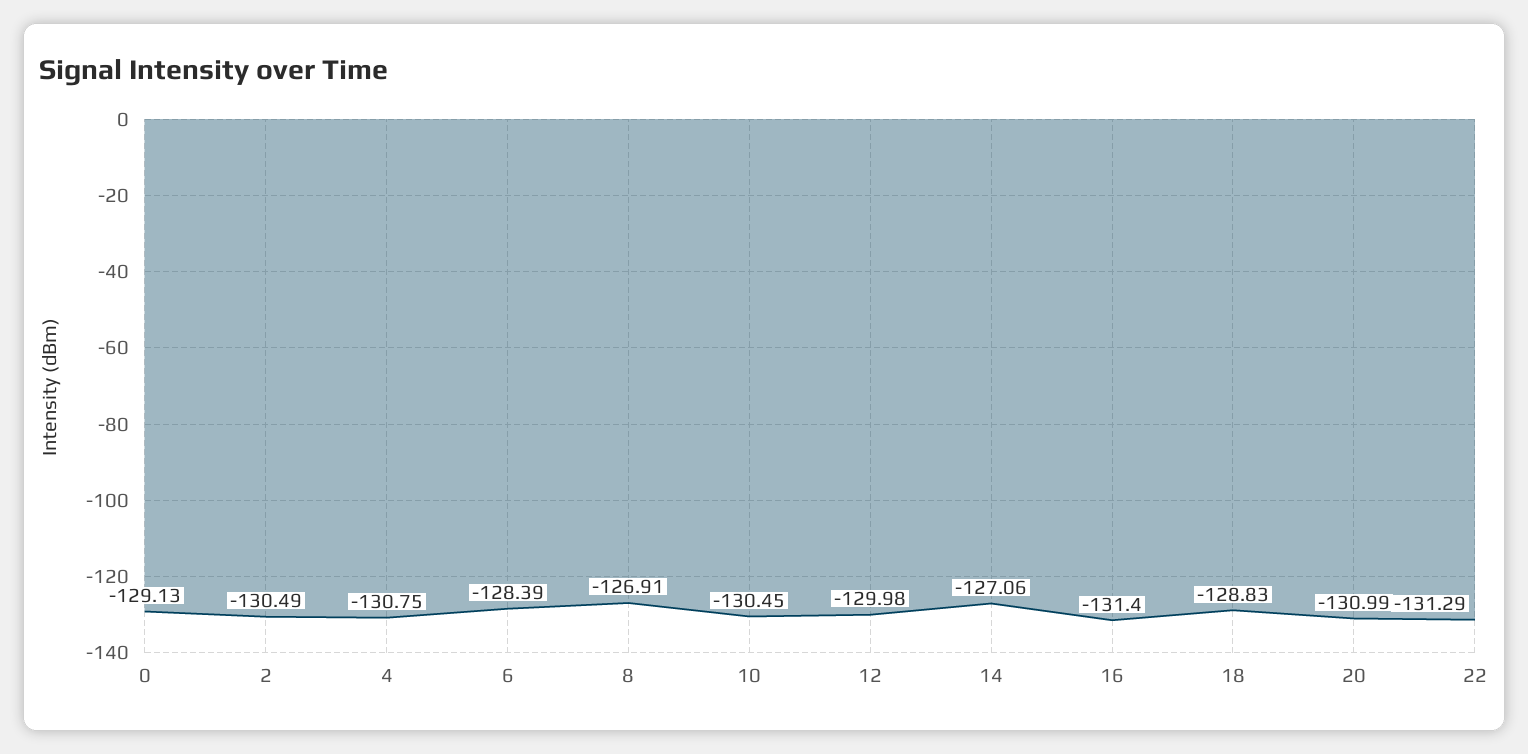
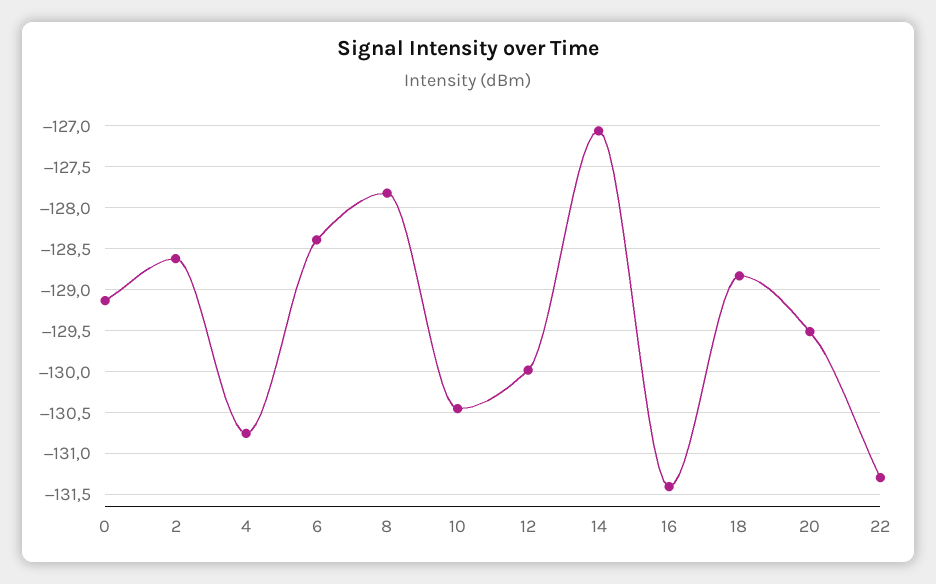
2: -130.49 -> -128.6
8: -126.91 -> -127.8
20: -130.99 -> -129.5

